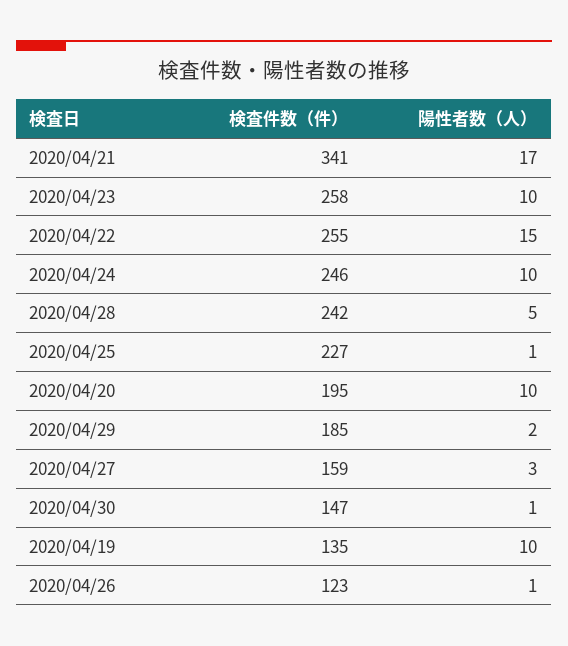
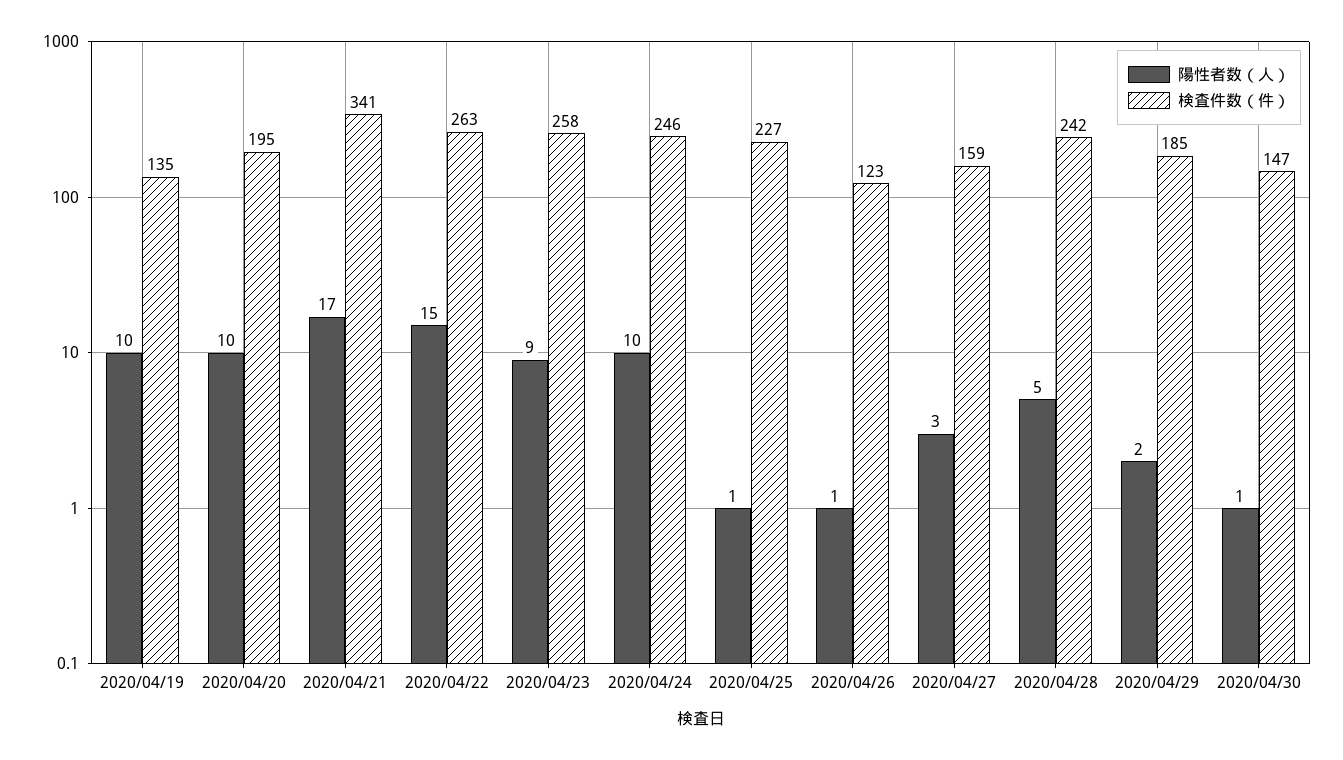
陽性者数（人）, 2020/04/23: 10 -> 9
検査件数（件）, 2020/04/22: 255 -> 263

